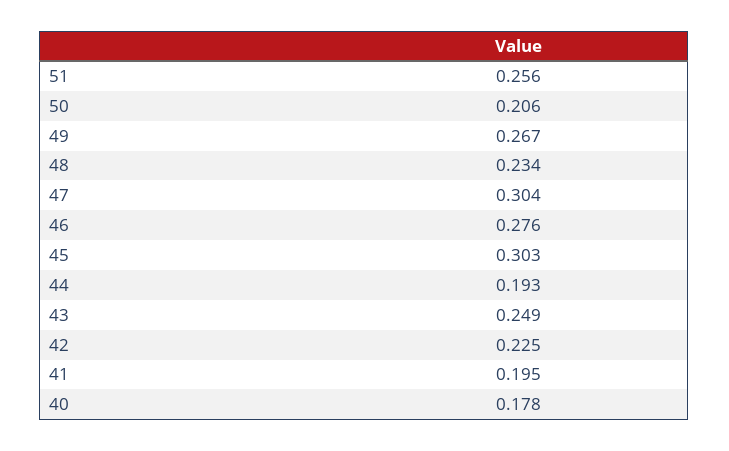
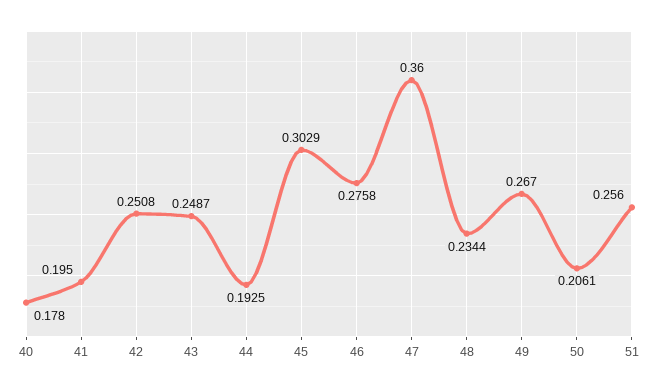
47: 0.304 -> 0.36
42: 0.225 -> 0.2508

